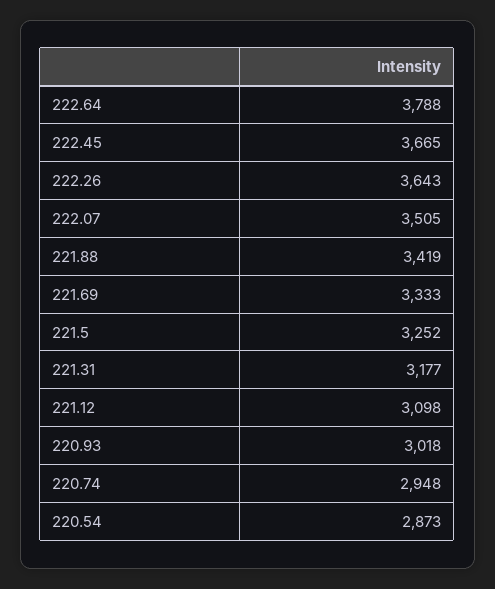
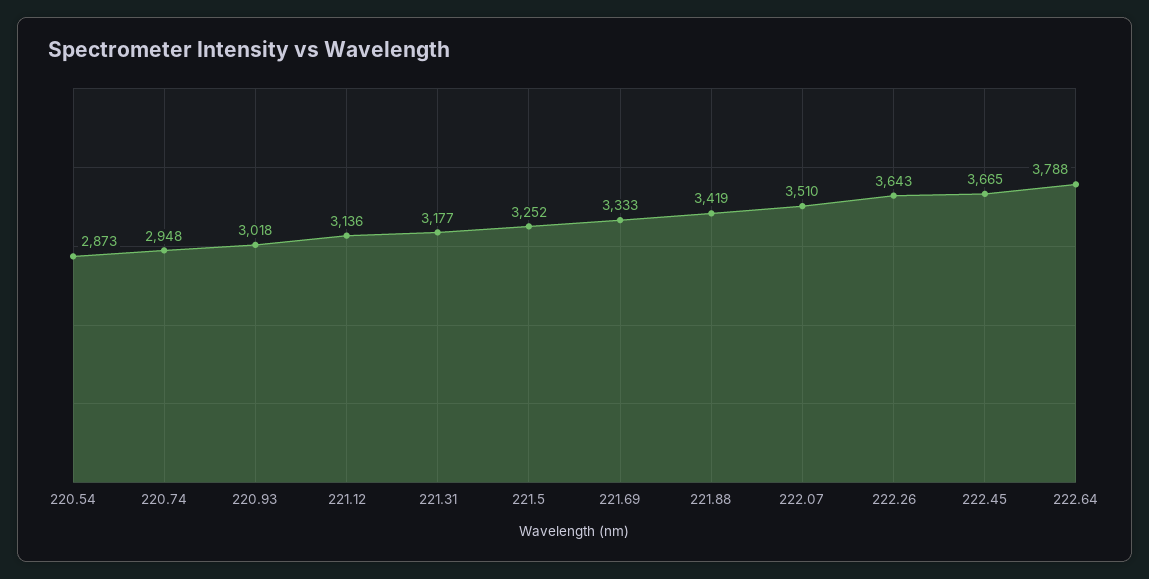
222.07: 3505 -> 3510
221.12: 3098 -> 3136

